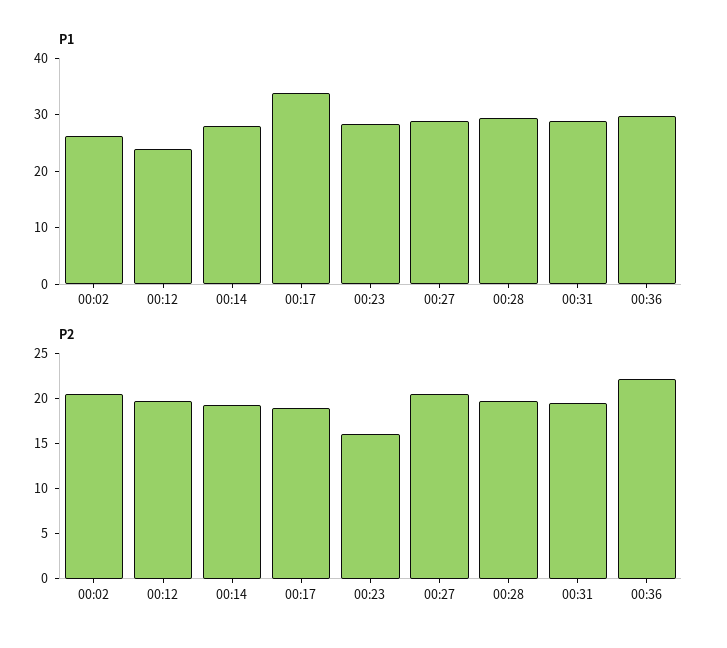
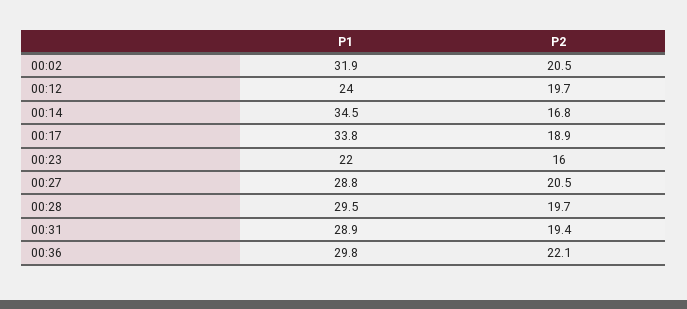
P1, 00:02: 26 -> 31.9
P1, 00:14: 28 -> 34.5
P1, 00:23: 28 -> 22
P2, 00:14: 19 -> 16.8

